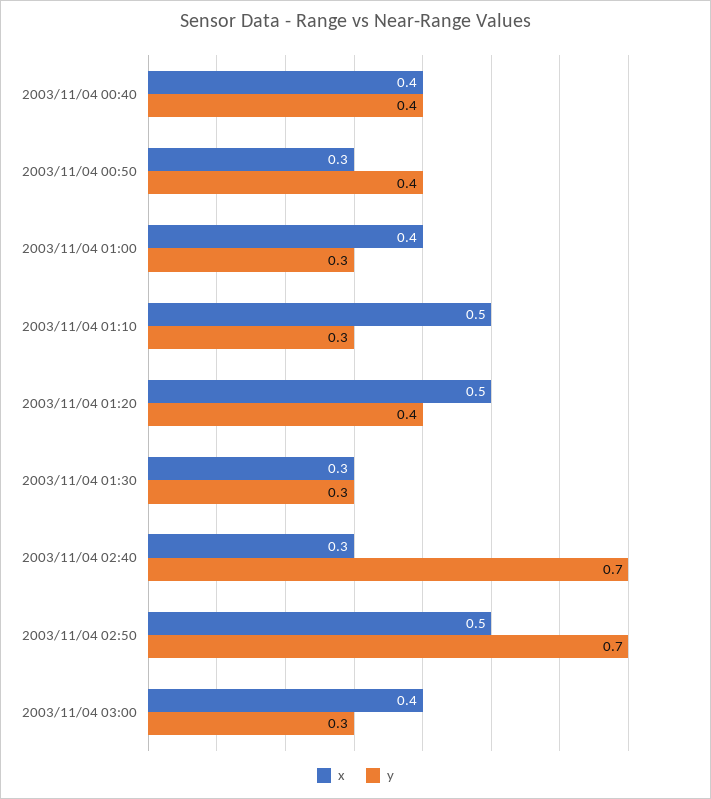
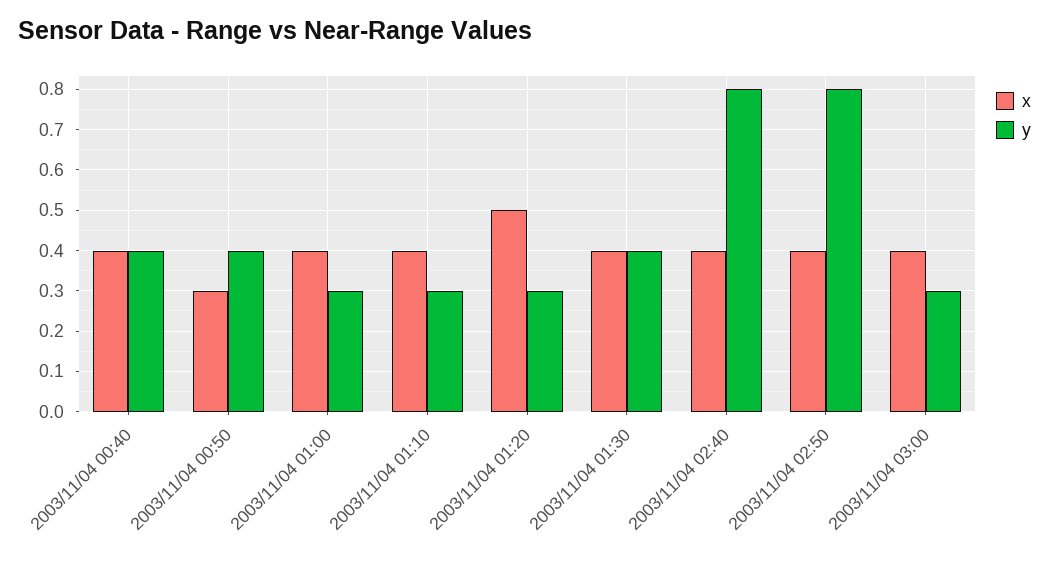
x, 2003/11/04 01:10: 0.5 -> 0.4
y, 2003/11/04 01:20: 0.4 -> 0.3
x, 2003/11/04 01:30: 0.3 -> 0.4
y, 2003/11/04 01:30: 0.3 -> 0.4
x, 2003/11/04 02:40: 0.3 -> 0.4
y, 2003/11/04 02:40: 0.7 -> 0.8
x, 2003/11/04 02:50: 0.5 -> 0.4
y, 2003/11/04 02:50: 0.7 -> 0.8

